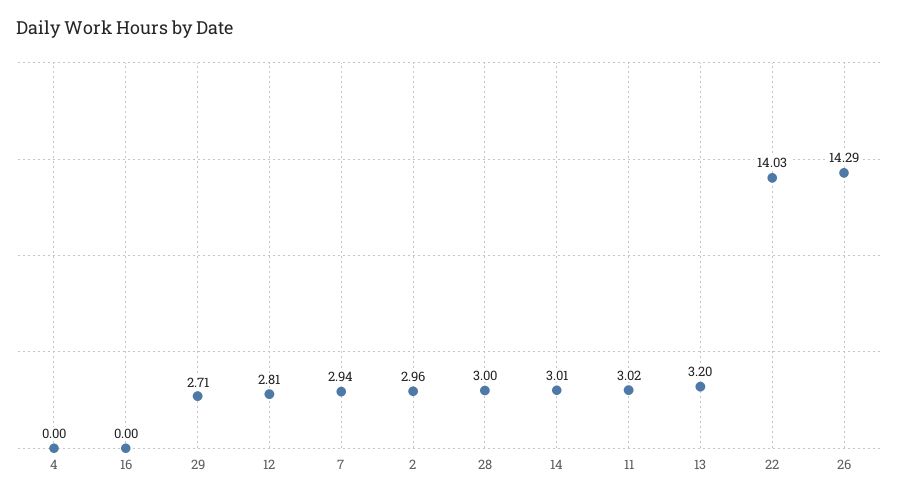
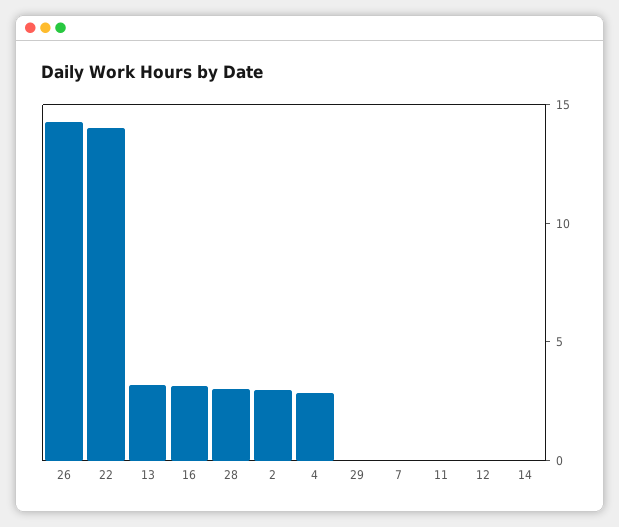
4: 0 -> 3
16: 0 -> 3
29: 2.71 -> 0
12: 2.81 -> 0
7: 2.94 -> 0
14: 3.01 -> 0
11: 3.02 -> 0

